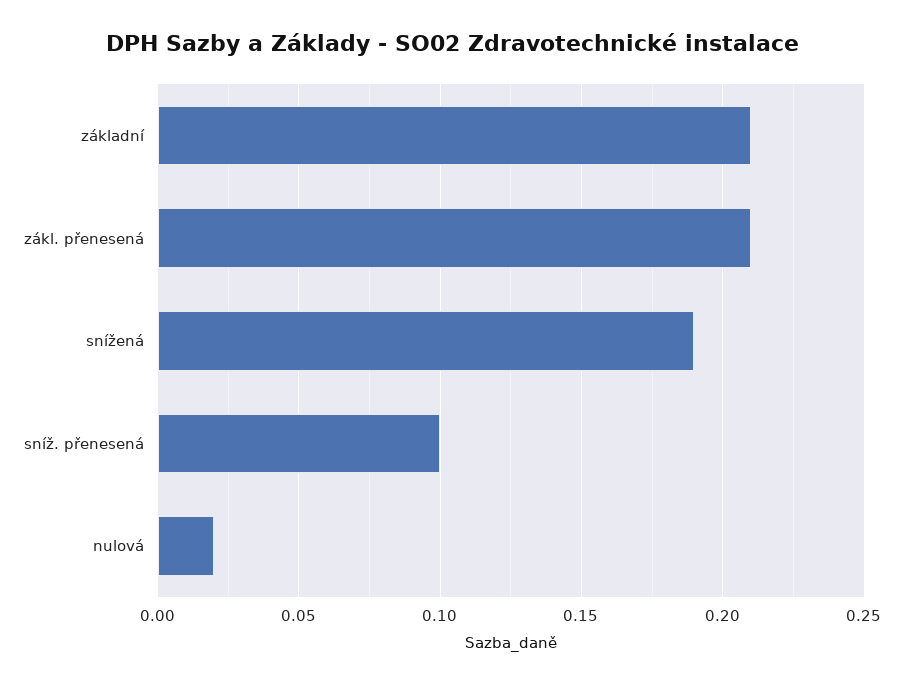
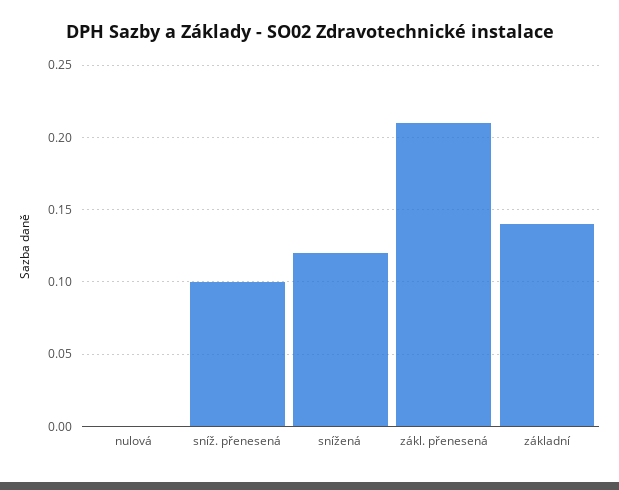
základní: 0.21 -> 0.14
snížená: 0.19 -> 0.12
nulová: 0.02 -> 0

